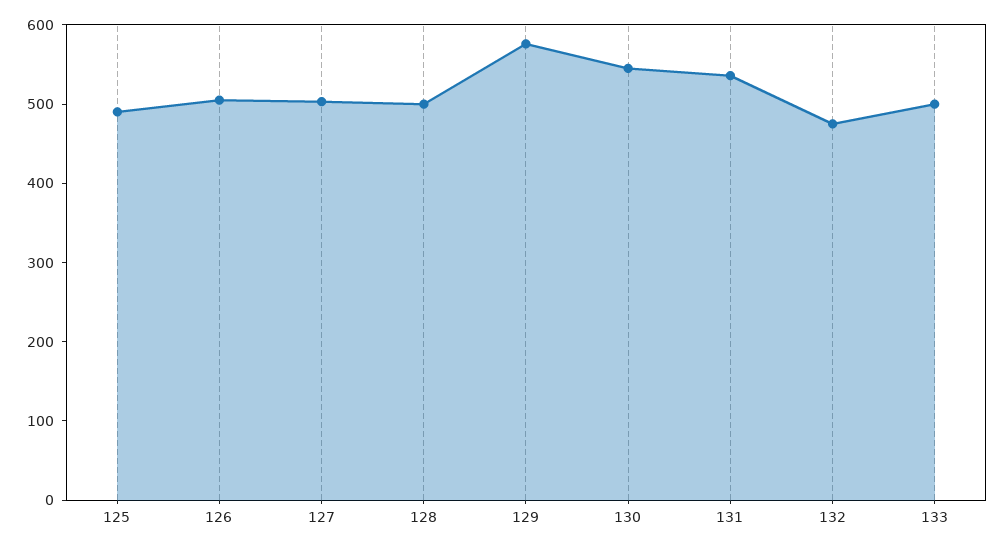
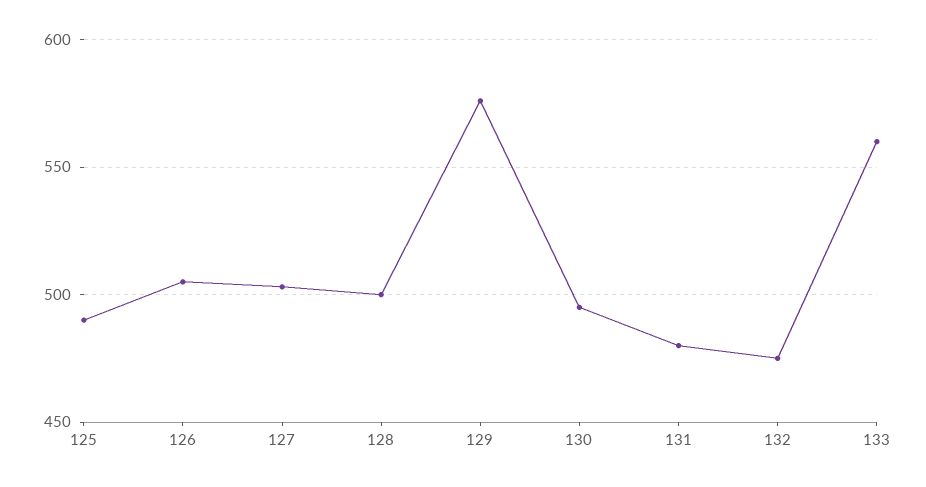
130: 540 -> 495
131: 540 -> 480
133: 500 -> 560

